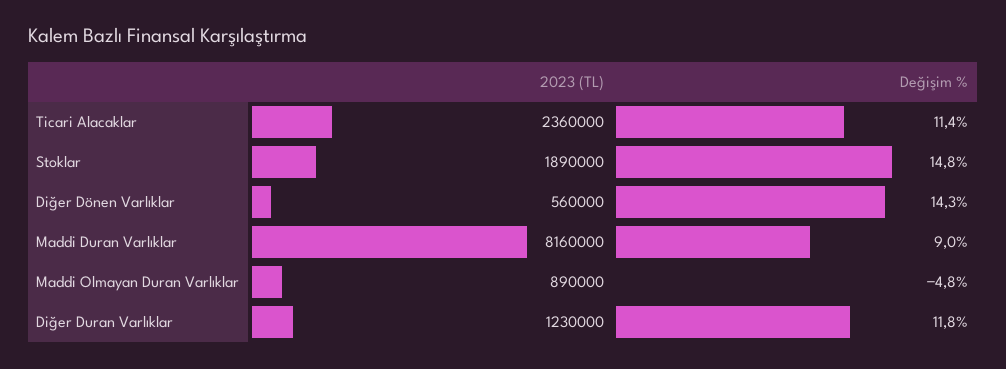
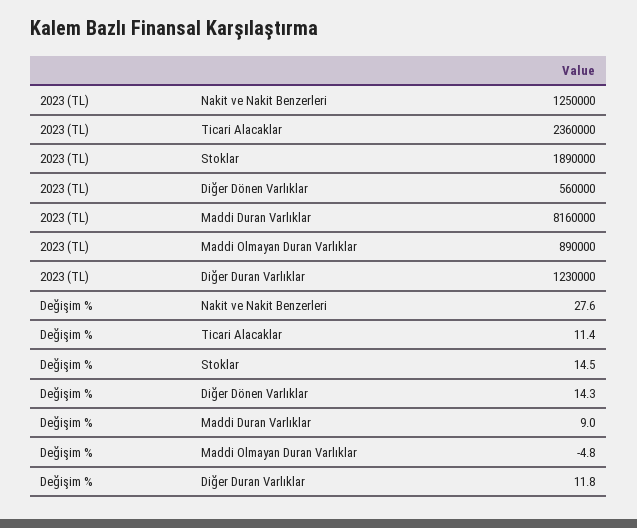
Değişim %, Stoklar: 14.8 -> 14.5
2023 (TL), Nakit ve Nakit Benzerleri: none -> 1250000
Değişim %, Nakit ve Nakit Benzerleri: none -> 27.6

